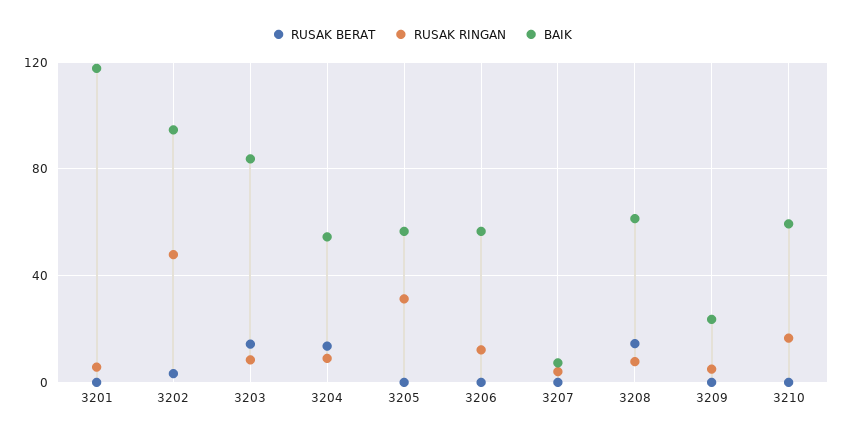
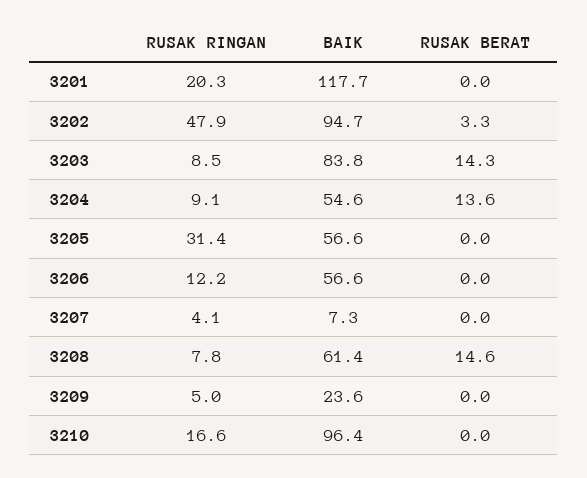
RUSAK RINGAN, 3201: 5 -> 20.3
BAIK, 3210: 60 -> 96.4

